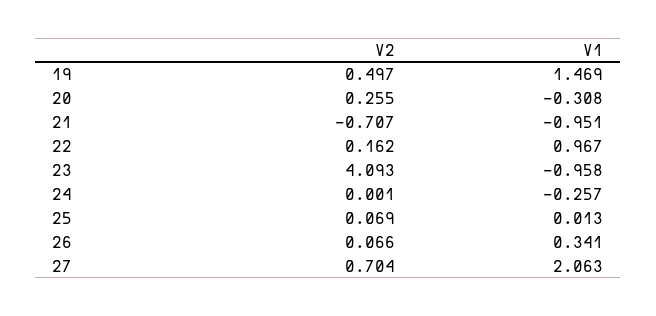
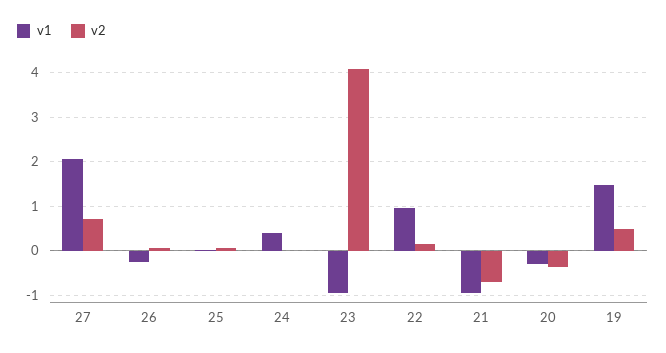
V2, 20: 0.255 -> -0.4
V1, 24: -0.257 -> 0.4
V1, 26: 0.341 -> -0.2

